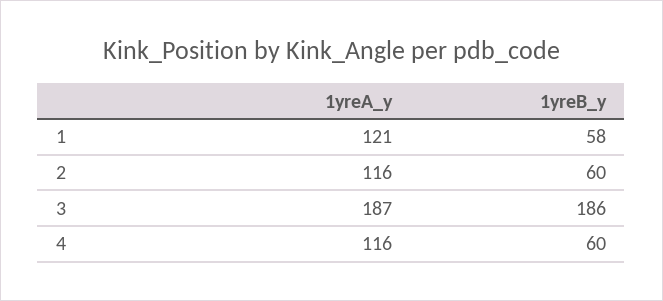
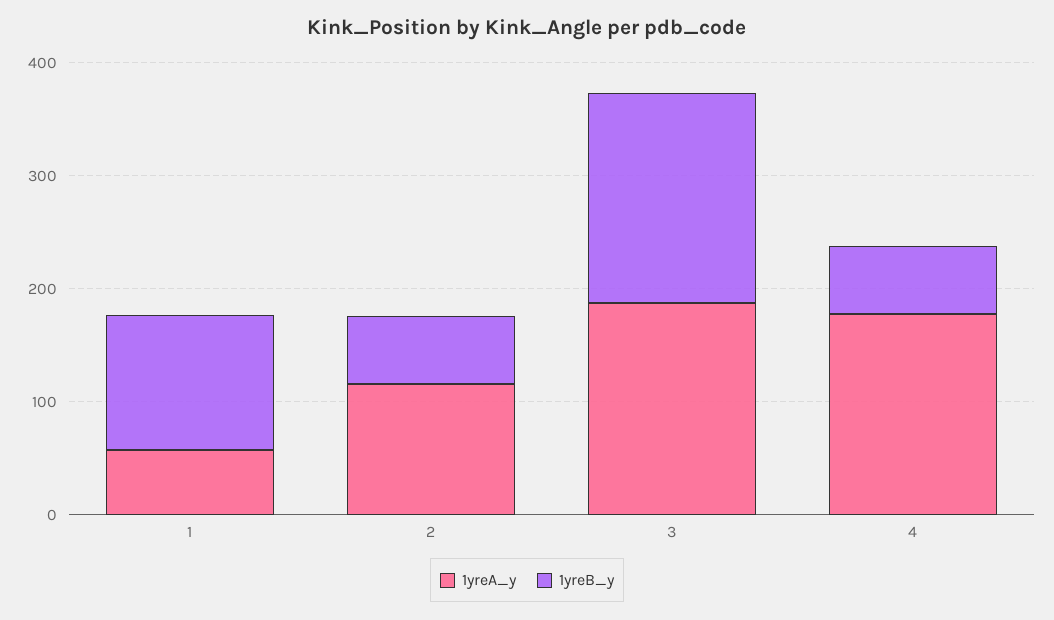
1yreA_y, 1: 121 -> 60
1yreB_y, 1: 58 -> 120
1yreA_y, 4: 116 -> 180

